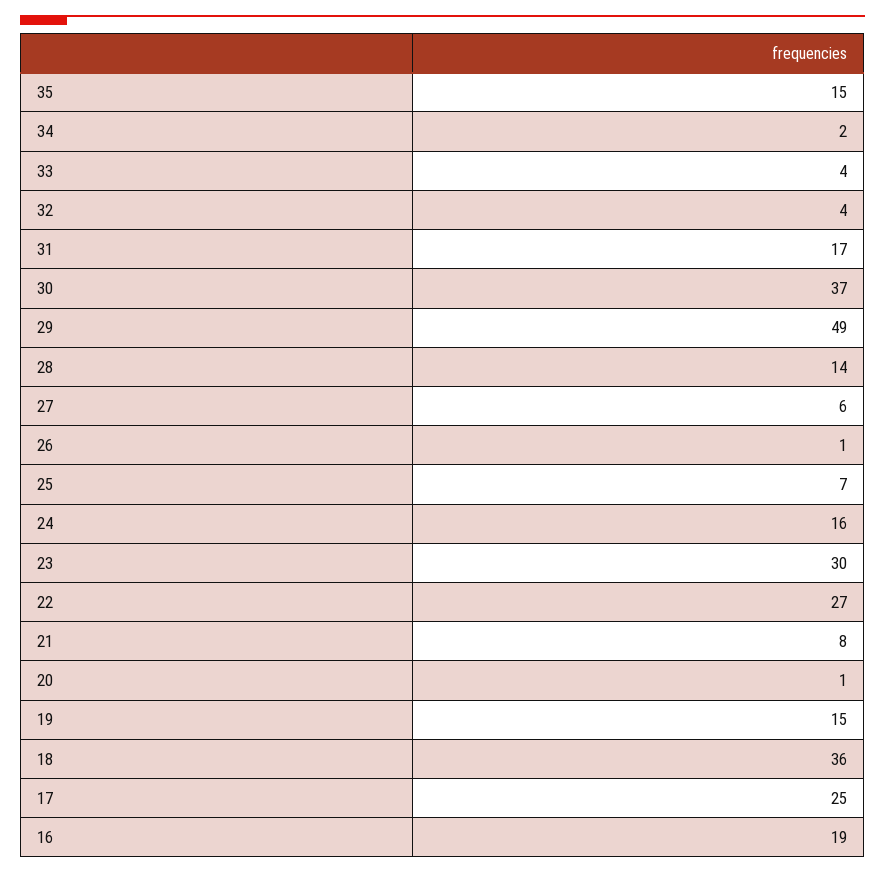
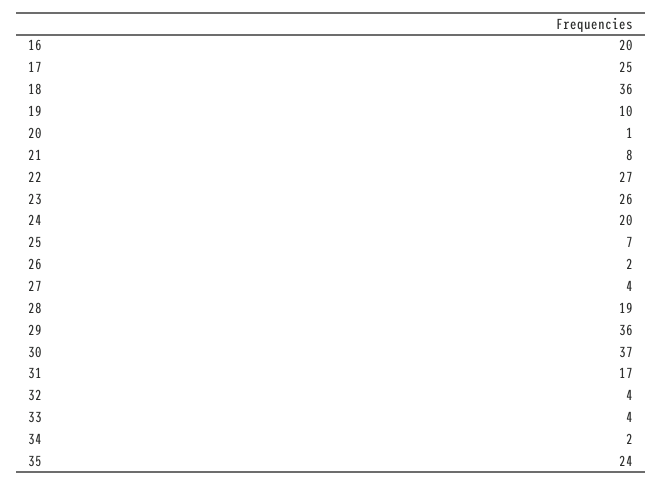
35: 15 -> 24
29: 49 -> 36
28: 14 -> 19
27: 6 -> 4
26: 1 -> 2
24: 16 -> 20
23: 30 -> 26
19: 15 -> 10
16: 19 -> 20

